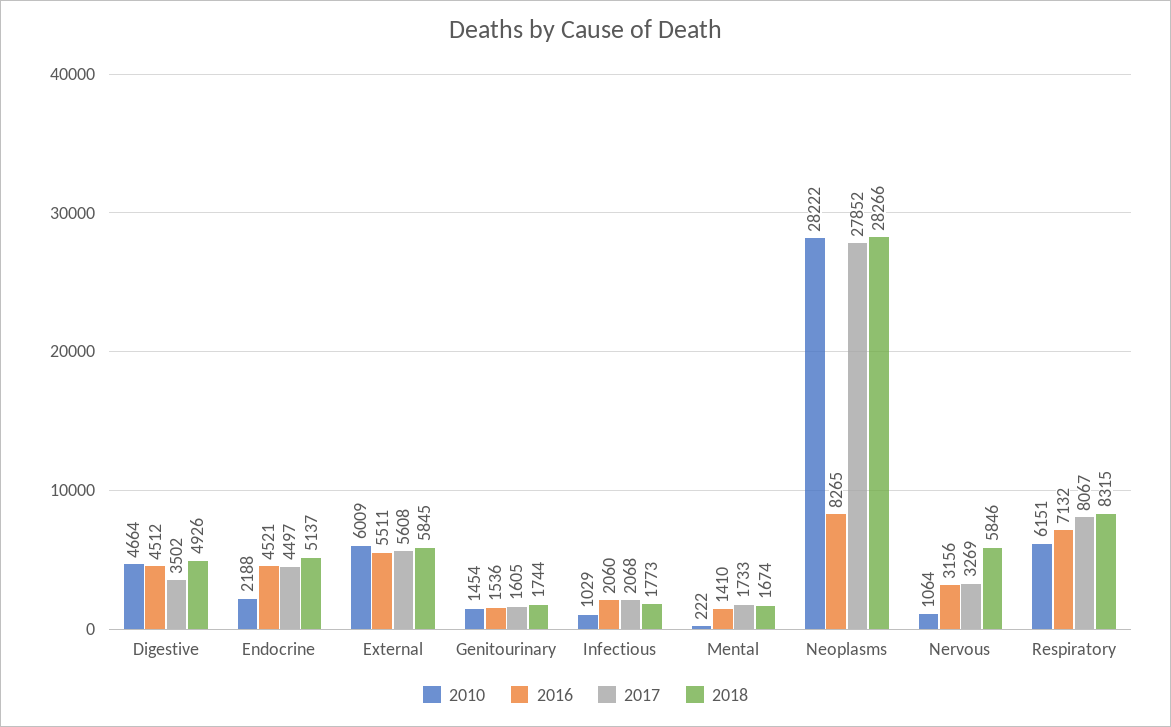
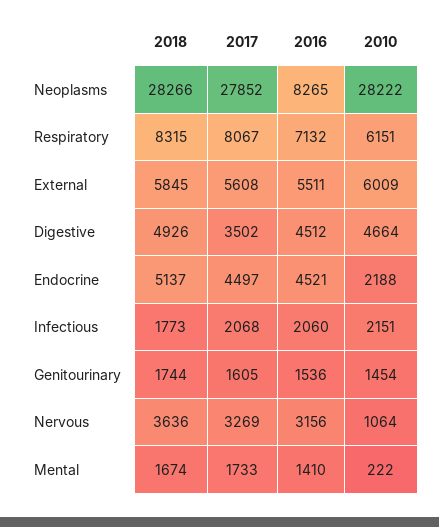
2010, Infectious: 1029 -> 2151
2018, Nervous: 5846 -> 3636

